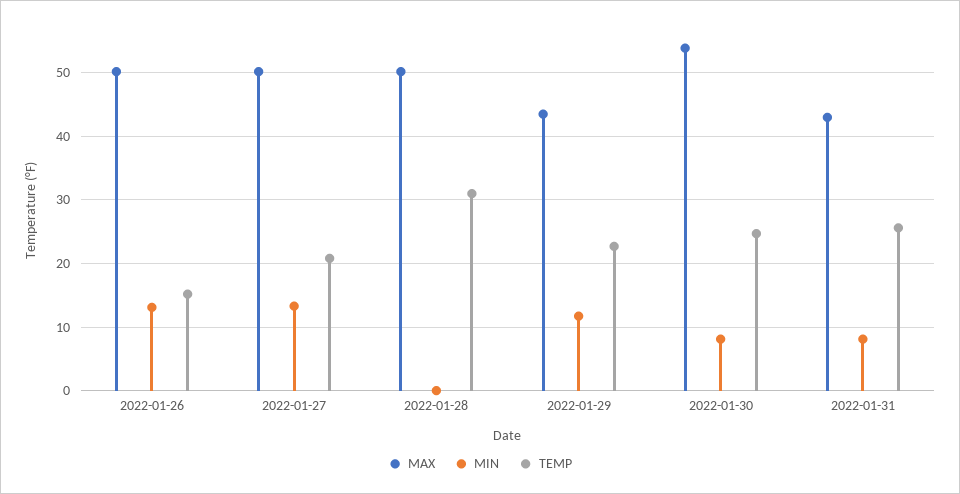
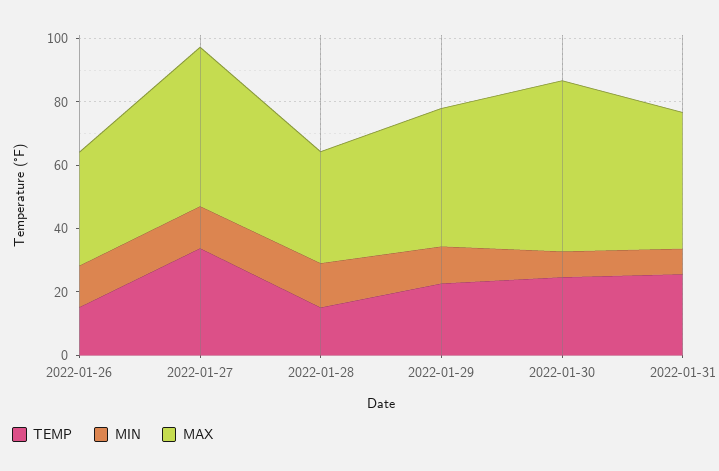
MAX, 2022-01-26: 50 -> 35
TEMP, 2022-01-27: 21 -> 35
MAX, 2022-01-28: 50 -> 35
MIN, 2022-01-28: 0 -> 15
TEMP, 2022-01-28: 31 -> 15

